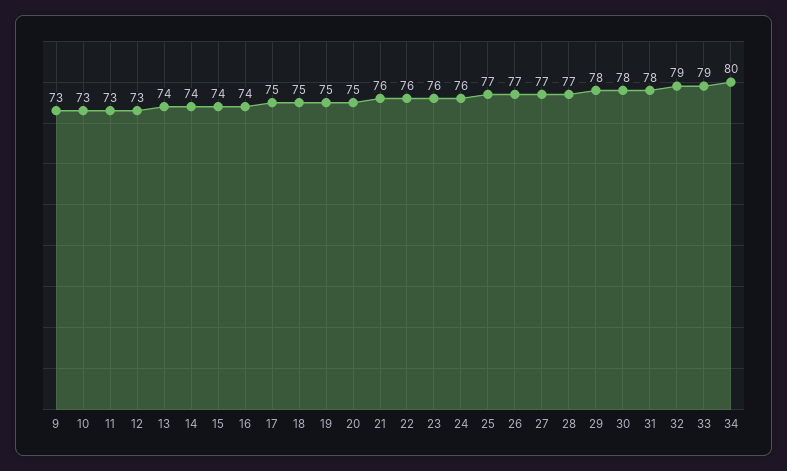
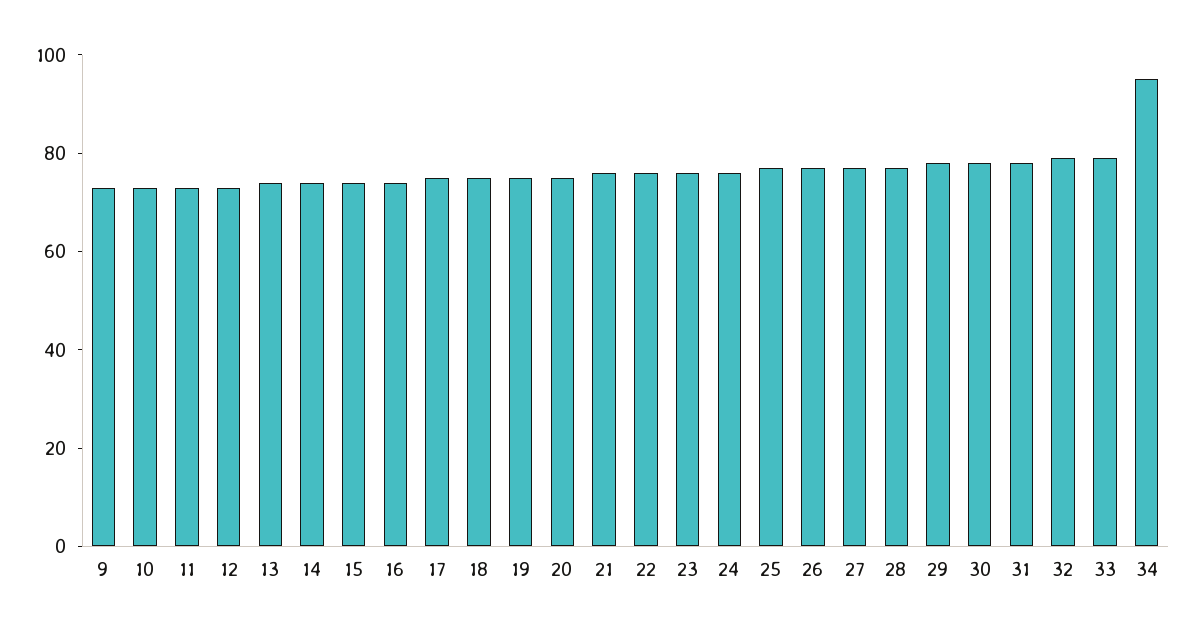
34: 80 -> 95

